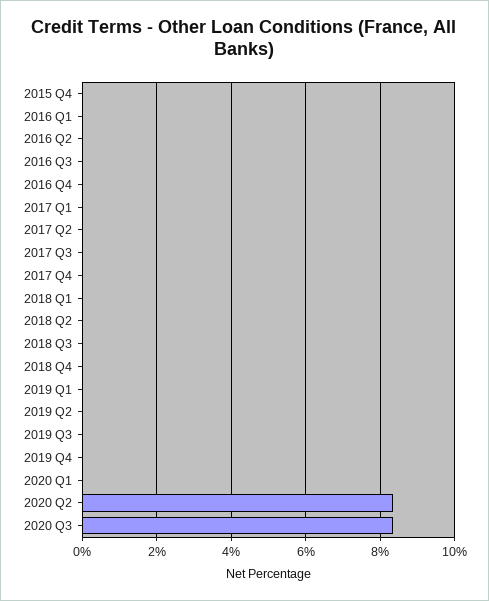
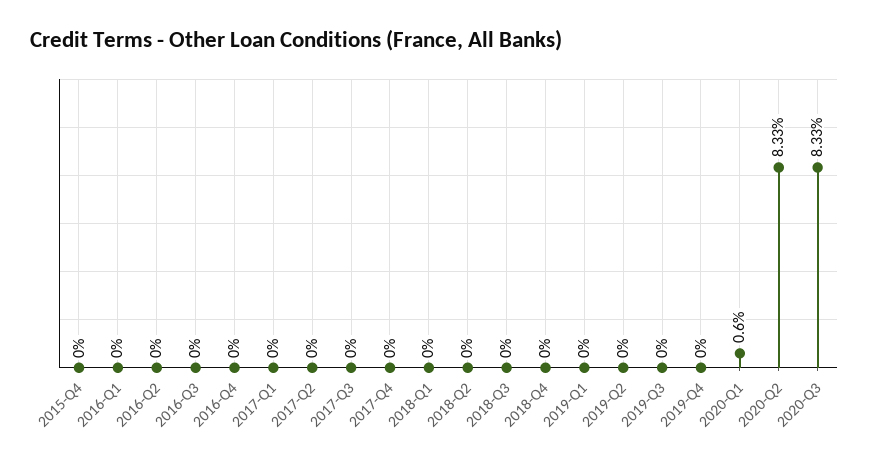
2020 Q1: 0 -> 0.6

